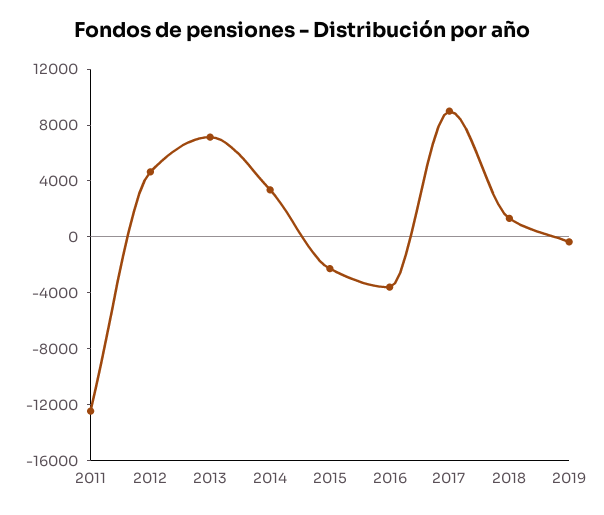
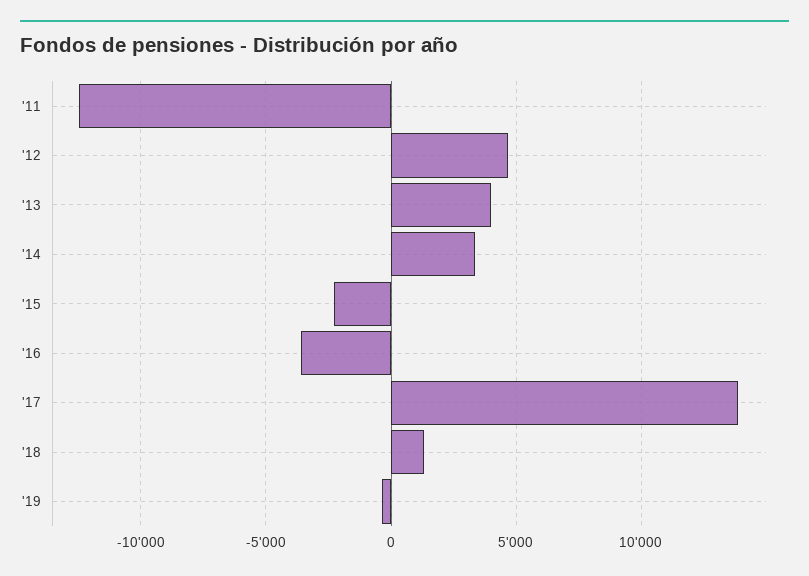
2013: 7000 -> 4000
2017: 9000 -> 14000

